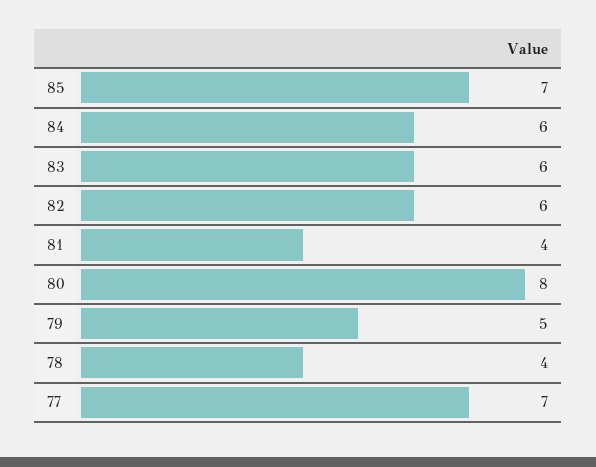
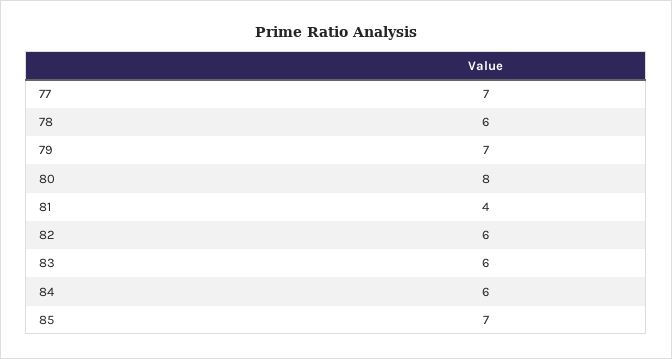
79: 5 -> 7
78: 4 -> 6

